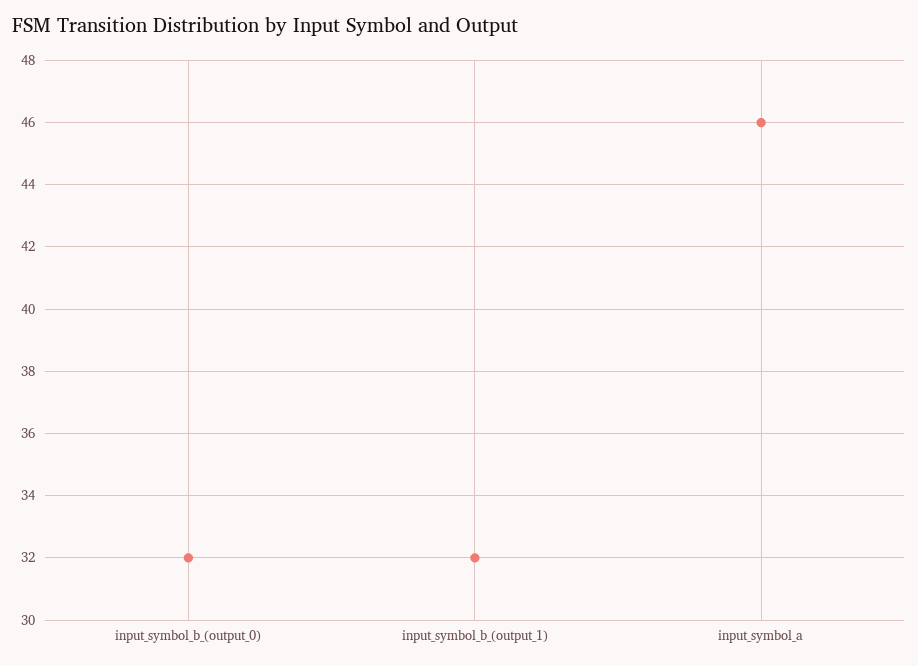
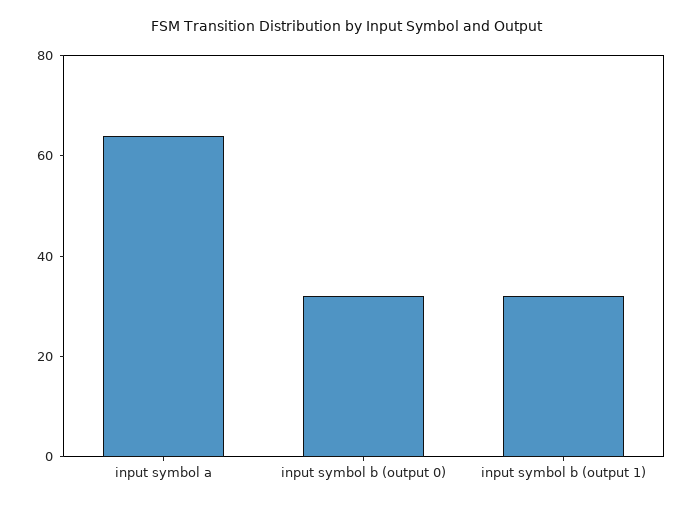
input_symbol_a: 46 -> 65

